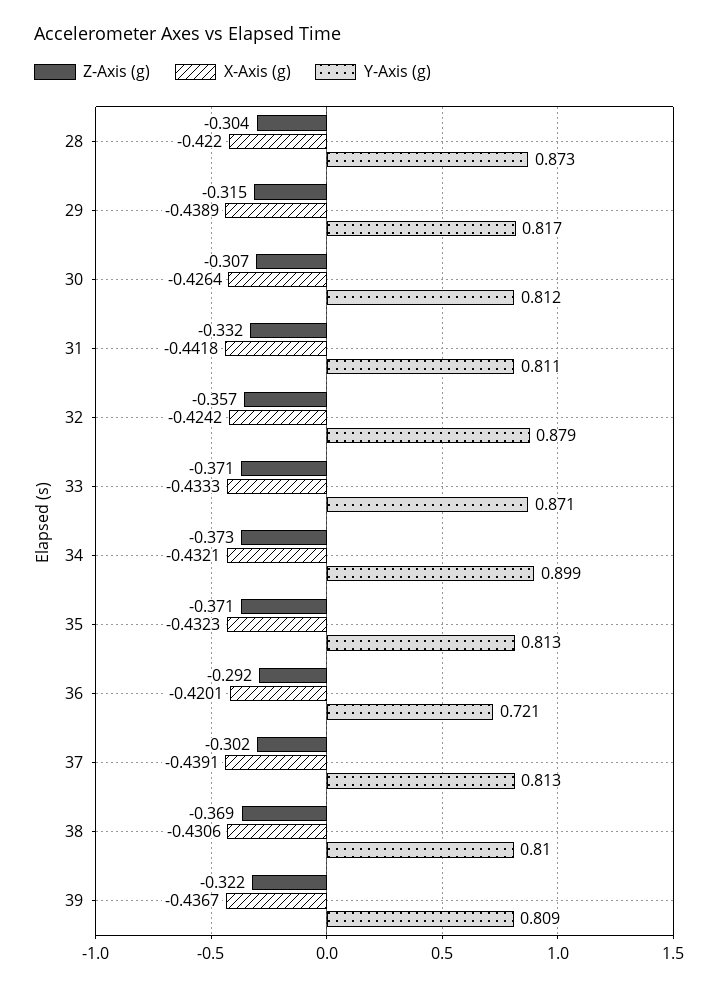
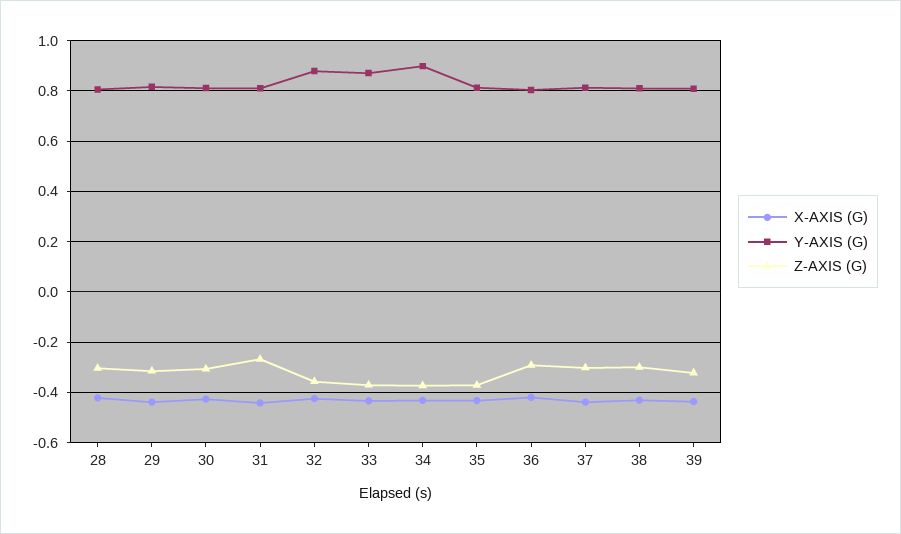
Y-Axis (g), 28: 0.873 -> 0.8
Z-Axis (g), 31: -0.332 -> -0.275
Y-Axis (g), 36: 0.721 -> 0.8
Z-Axis (g), 38: -0.369 -> -0.3

